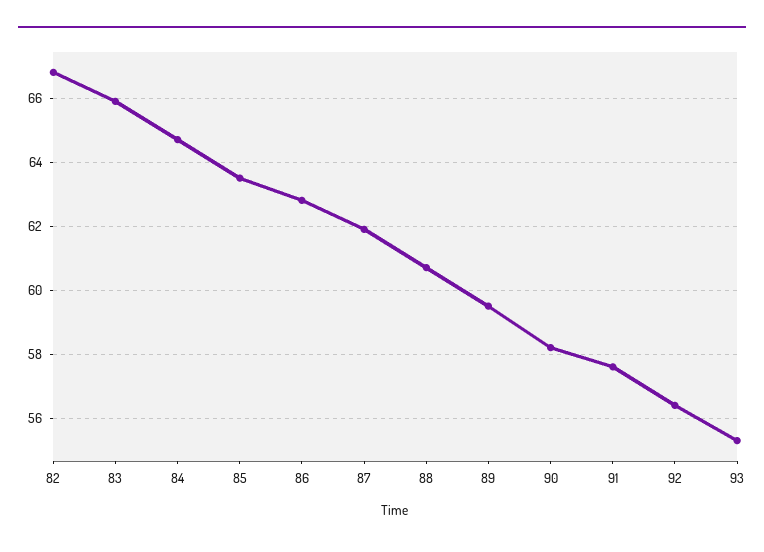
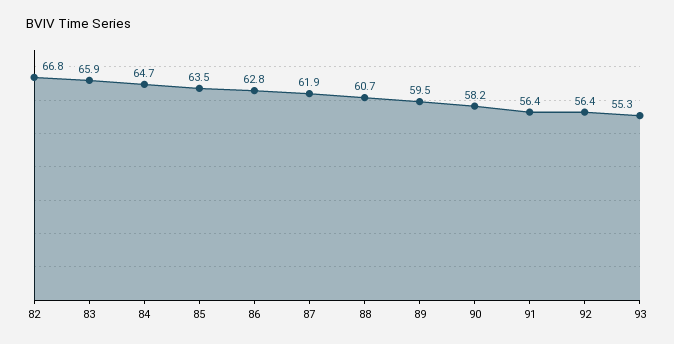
91: 57.5 -> 56.4

